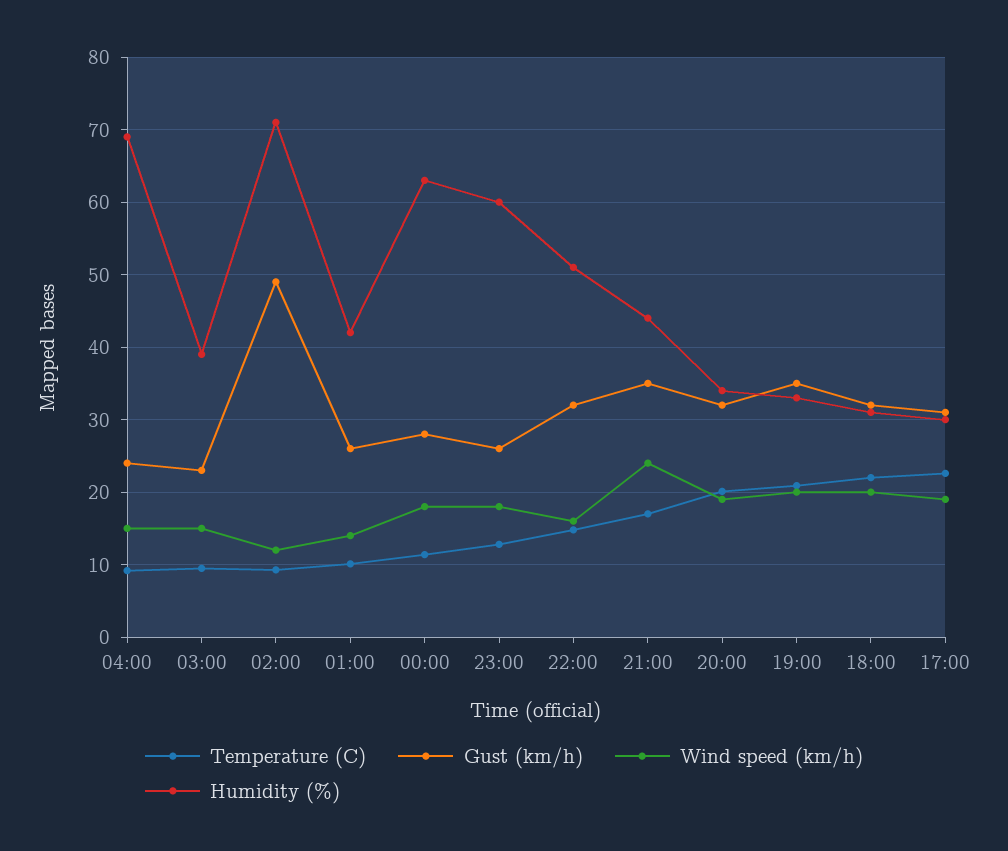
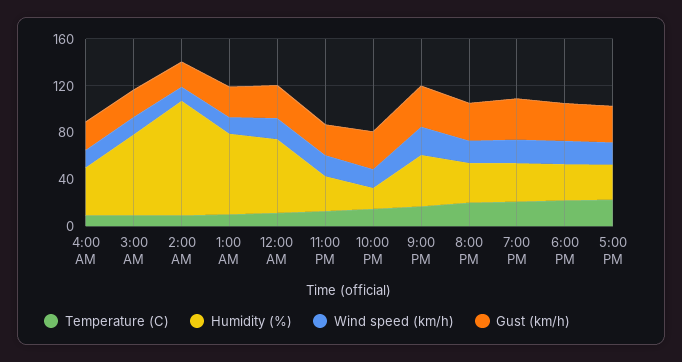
Humidity (%), 04:00: 69 -> 40
Humidity (%), 03:00: 39 -> 70
Gust (km/h), 02:00: 49 -> 20
Humidity (%), 02:00: 71 -> 100
Humidity (%), 01:00: 42 -> 70
Humidity (%), 23:00: 60 -> 30
Humidity (%), 22:00: 51 -> 20

